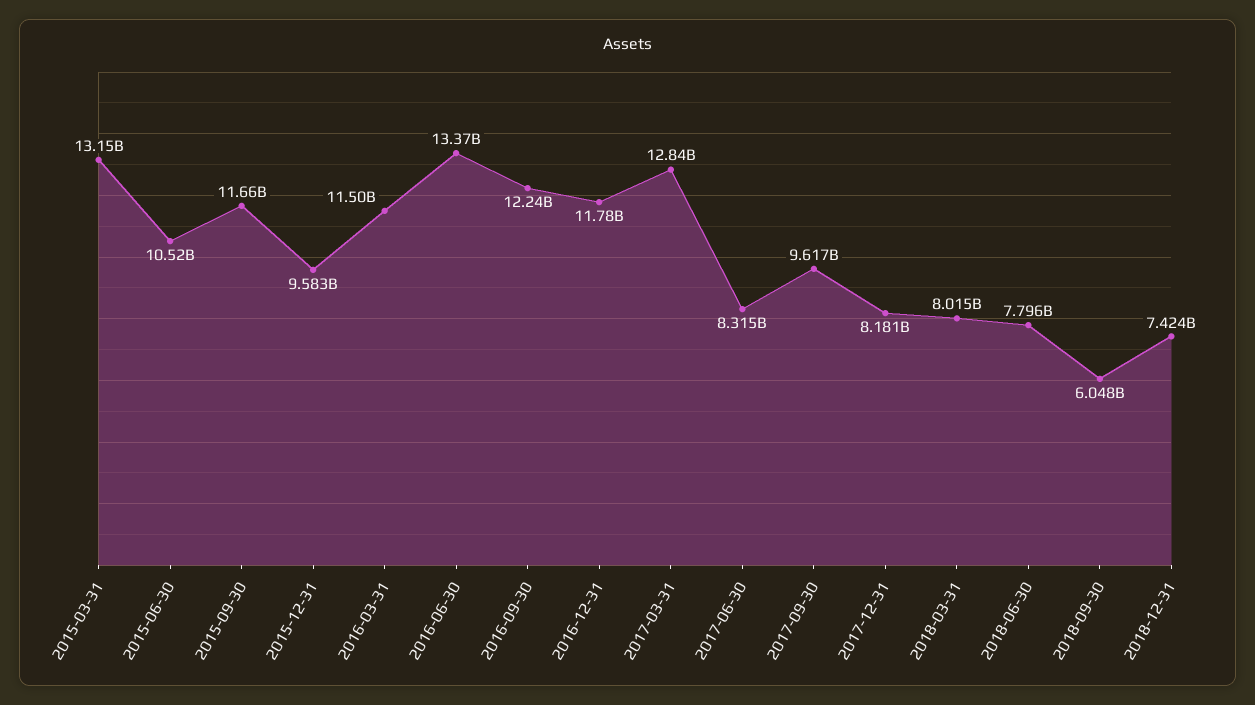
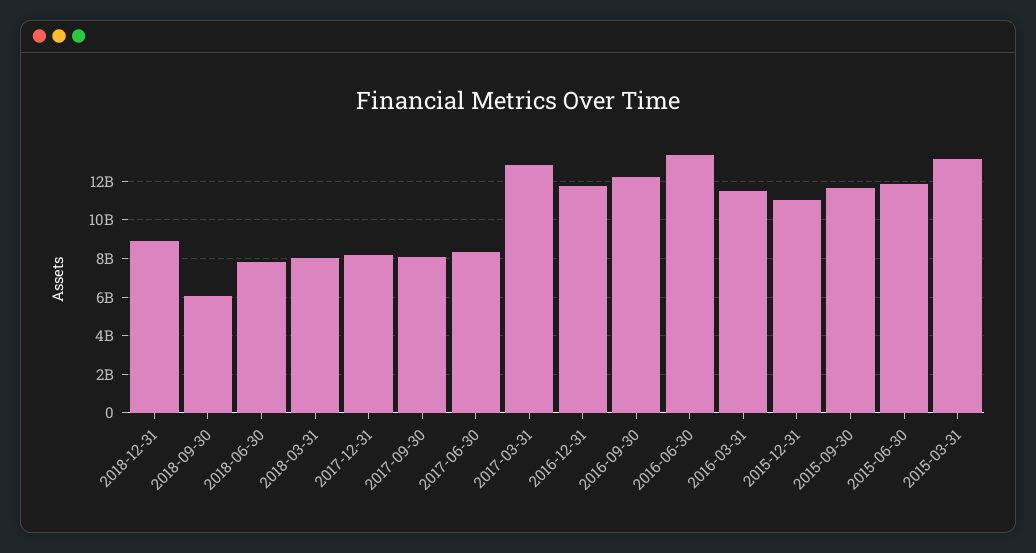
2015-06-30: 10520000000 -> 12000000000
2015-12-31: 9583000000 -> 11000000000
2017-09-30: 9617000000 -> 8000000000
2018-12-31: 7424000000 -> 9000000000

